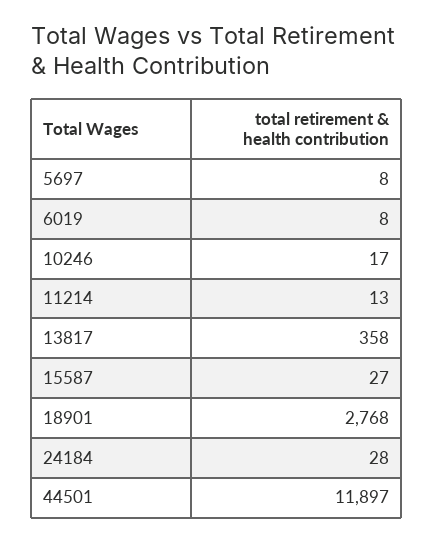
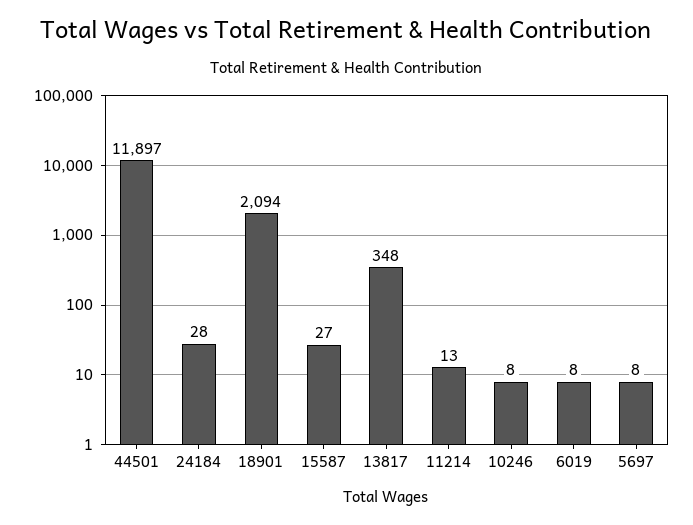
10246: 17 -> 8
13817: 358 -> 348
18901: 2768 -> 2094

